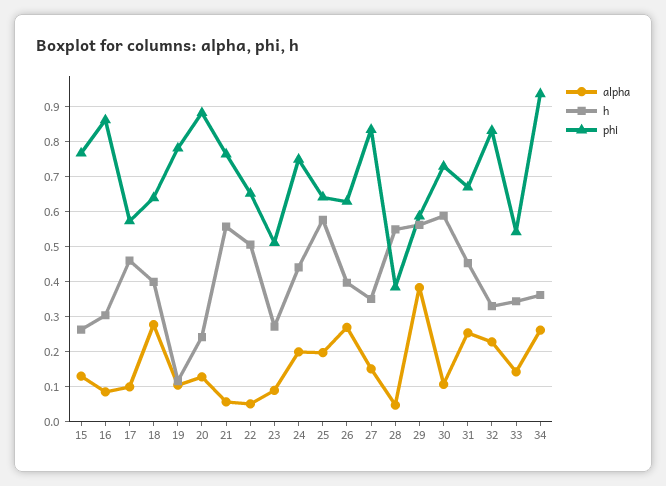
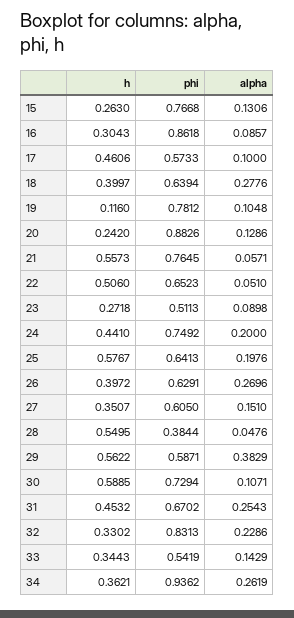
phi, 27: 0.84 -> 0.605

